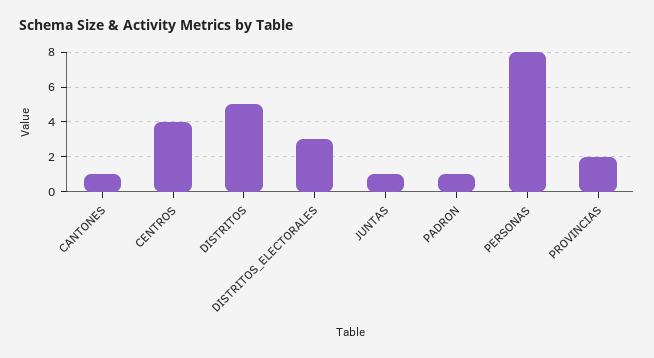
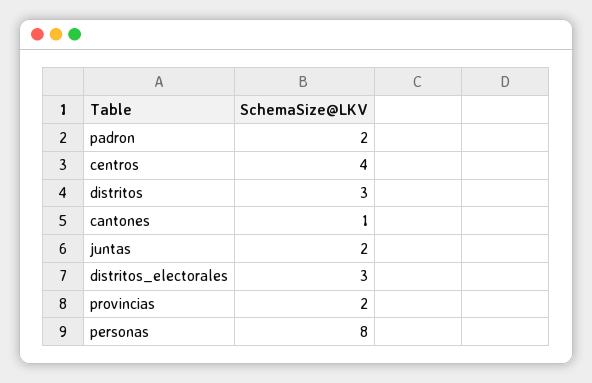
DISTRITOS: 5 -> 3
JUNTAS: 1 -> 2
PADRON: 1 -> 2

